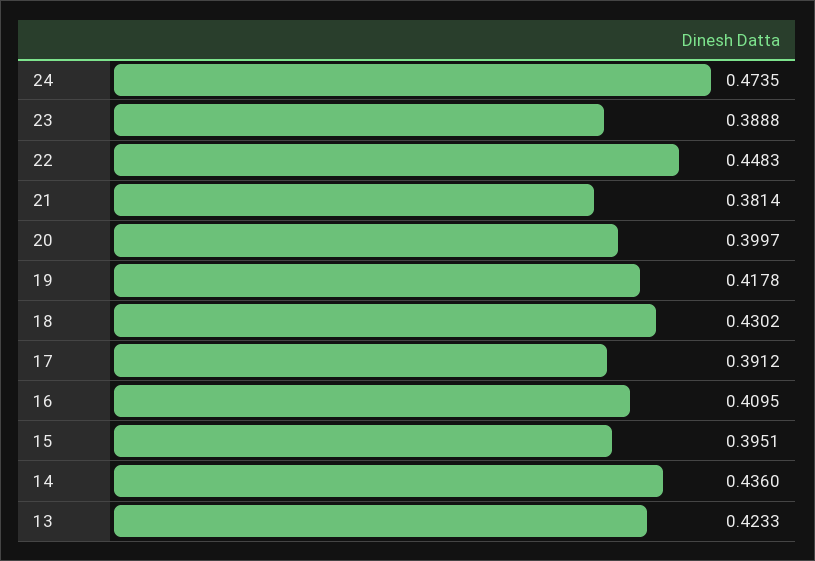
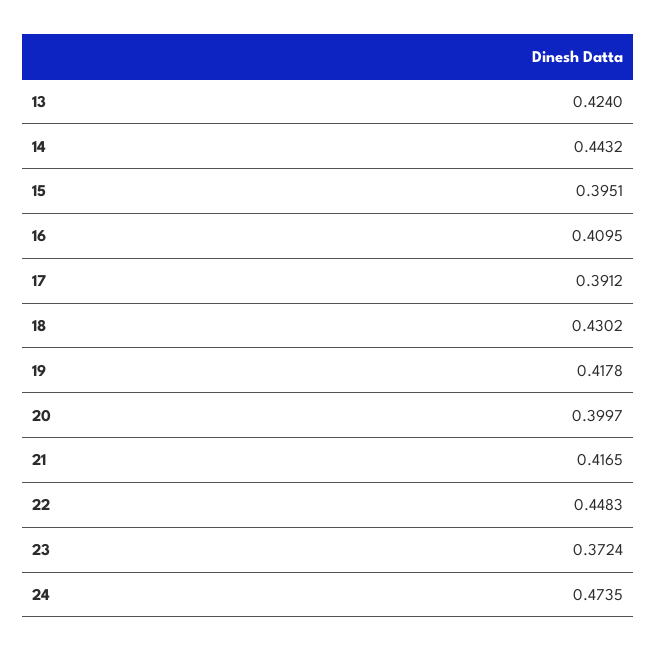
23: 0.3888 -> 0.3724
21: 0.3814 -> 0.4165
14: 0.436 -> 0.4432
13: 0.4233 -> 0.424

